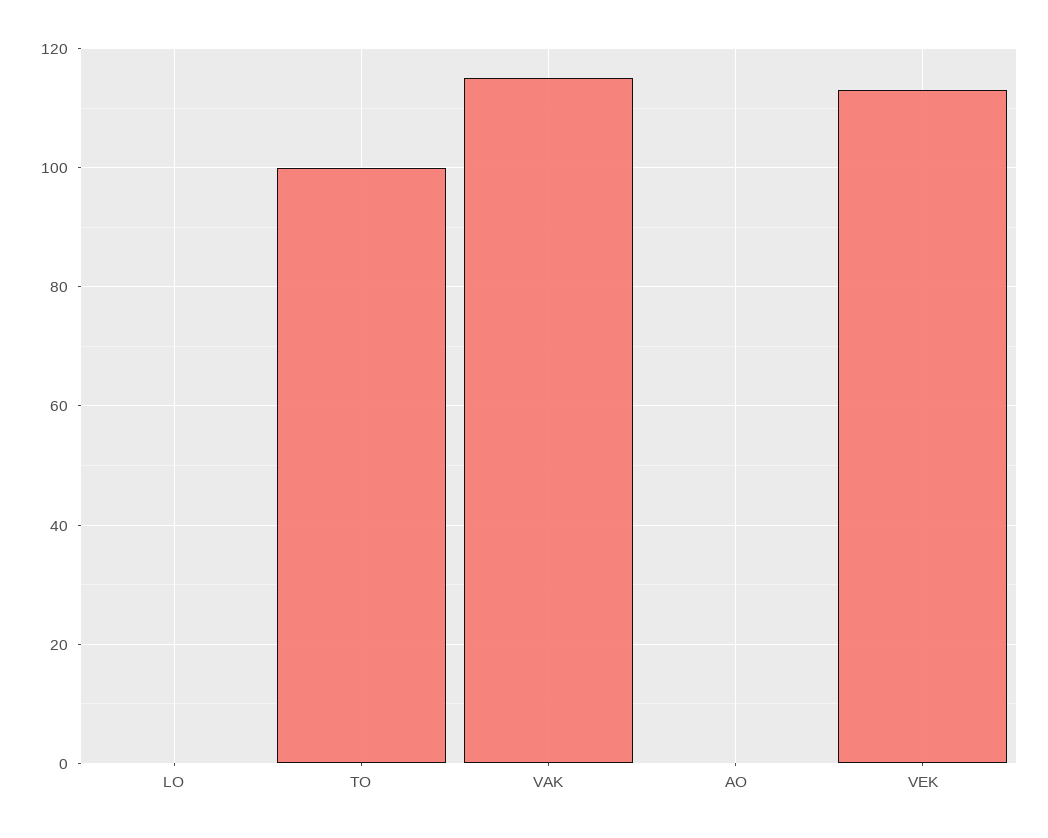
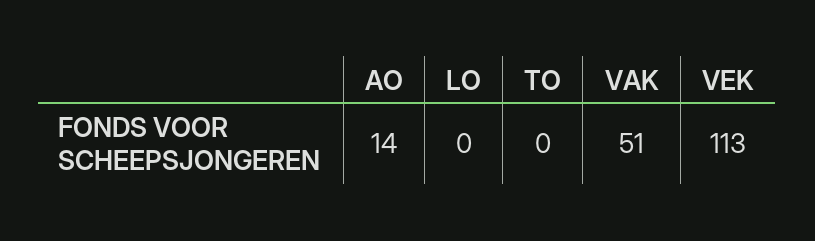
TO: 100 -> 0
VAK: 115 -> 51
AO: 0 -> 14

